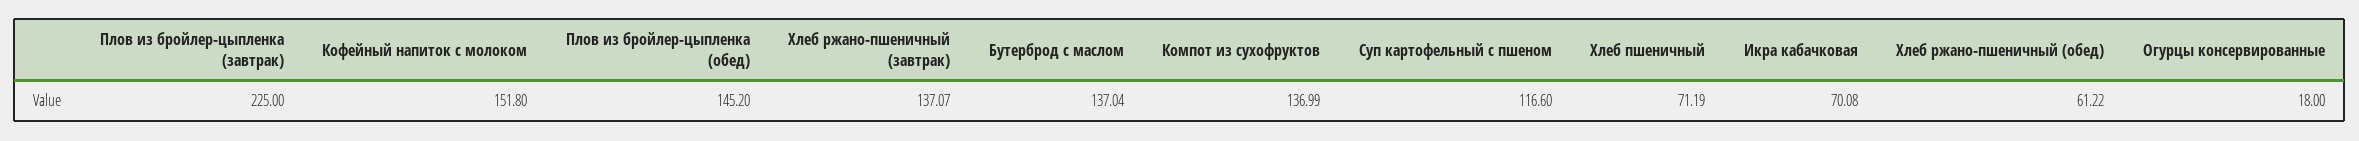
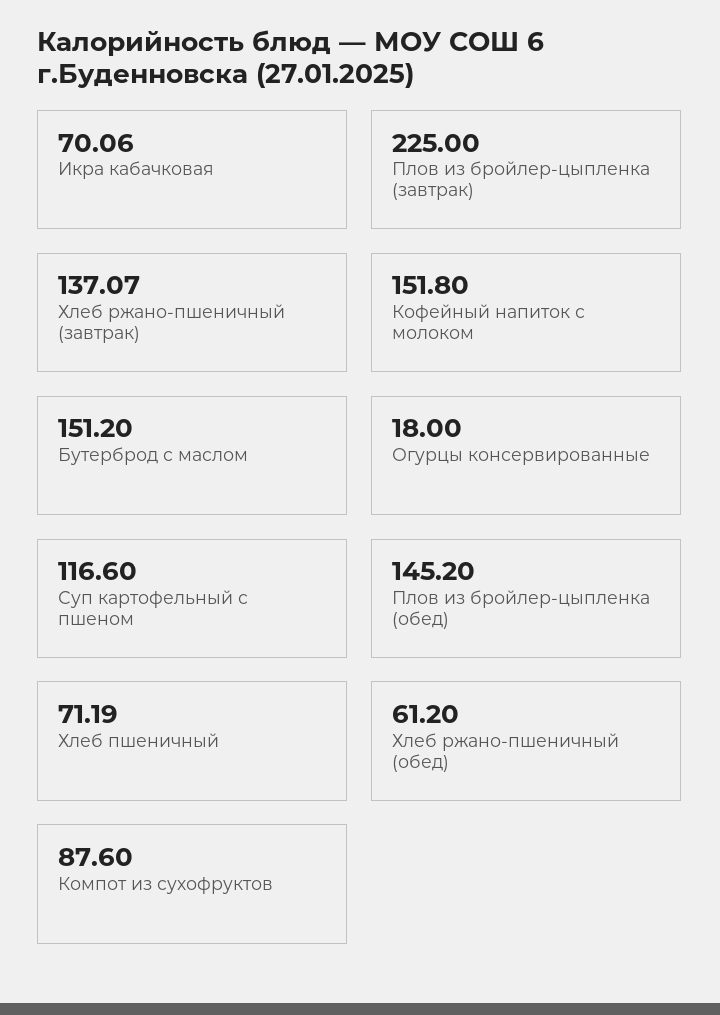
Бутерброд с маслом: 137.04 -> 151.2
Компот из сухофруктов: 136.99 -> 87.6
Икра кабачковая: 70.08 -> 70.06
Хлеб ржано-пшеничный (обед): 61.22 -> 61.2

